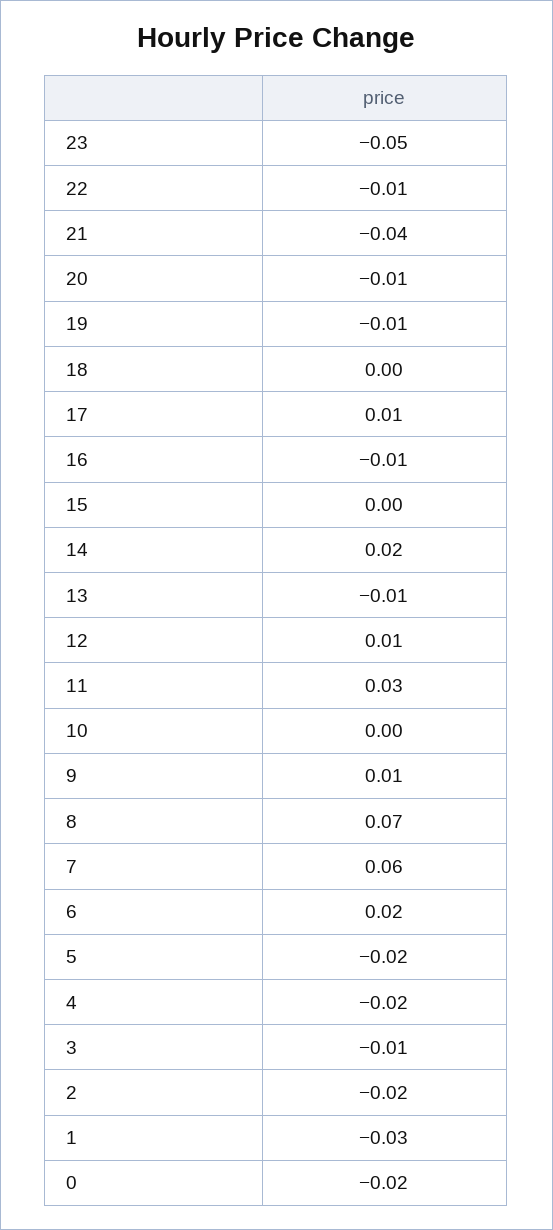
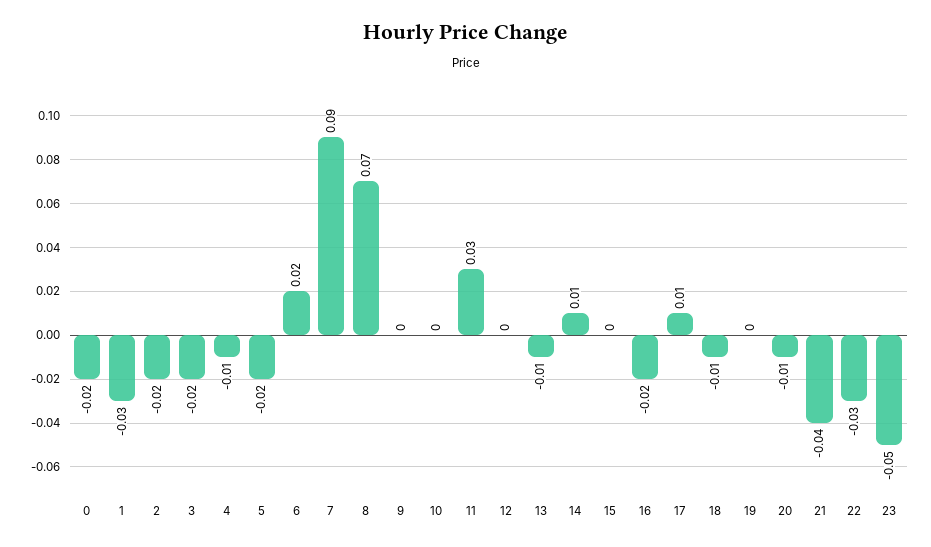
22: -0.01 -> -0.03
19: -0.01 -> 0
18: 0 -> -0.01
16: -0.01 -> -0.02
14: 0.02 -> 0.01
12: 0.01 -> 0
9: 0.01 -> 0
7: 0.06 -> 0.09
4: -0.02 -> -0.01
3: -0.01 -> -0.02

